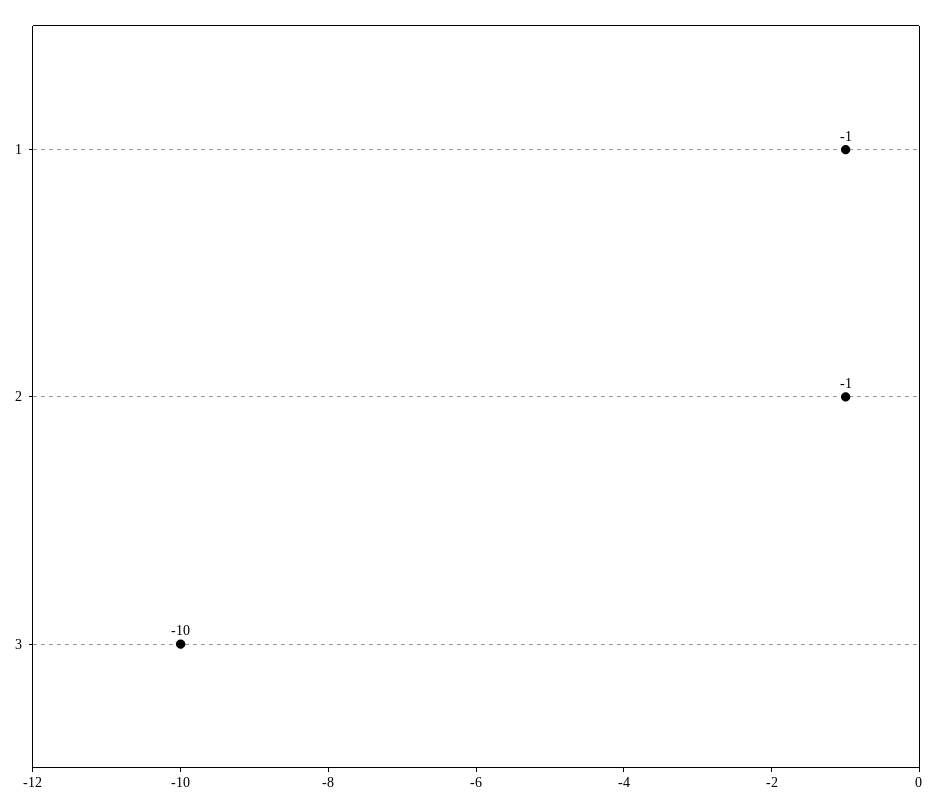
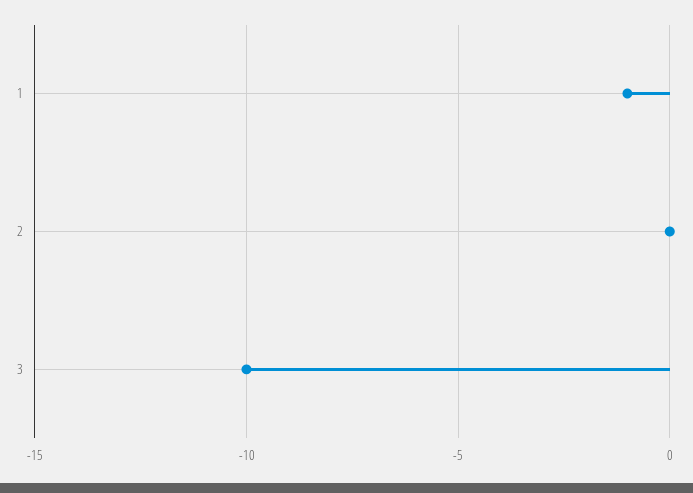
2: -1 -> 0

